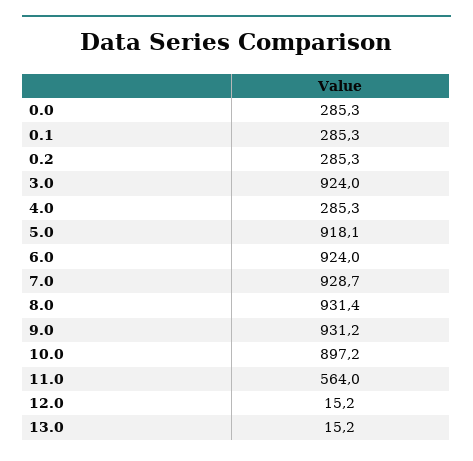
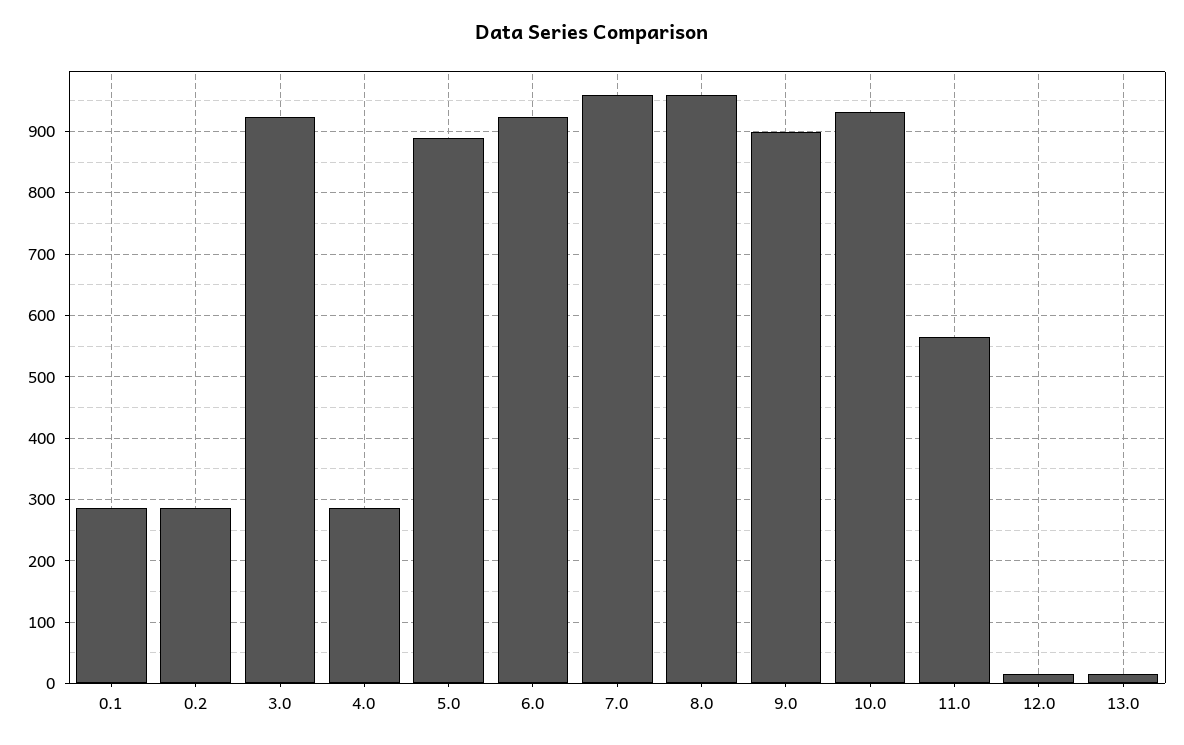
0.0: 285.3 -> none
5.0: 918.1 -> 890
7.0: 928.7 -> 960
8.0: 931.4 -> 960
9.0: 931.2 -> 900
10.0: 897.2 -> 930

